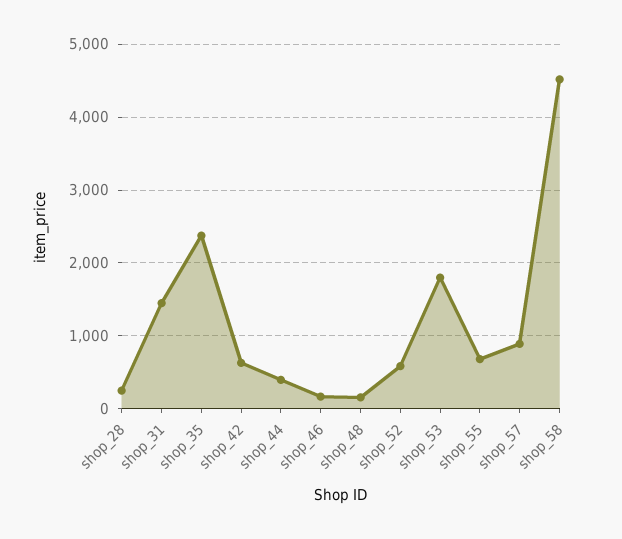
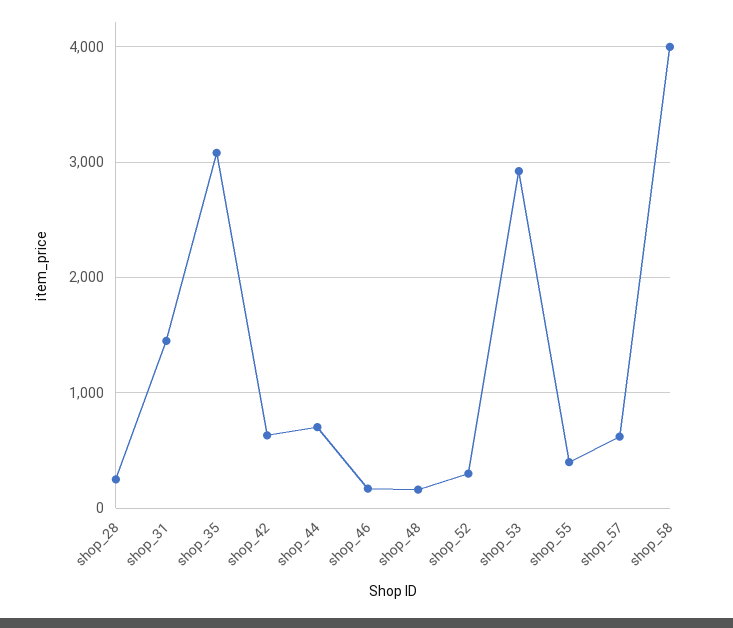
shop_35: 2400 -> 3100
shop_44: 400 -> 700
shop_52: 600 -> 300
shop_53: 1800 -> 2900
shop_55: 700 -> 400
shop_57: 900 -> 600
shop_58: 4500 -> 4000

